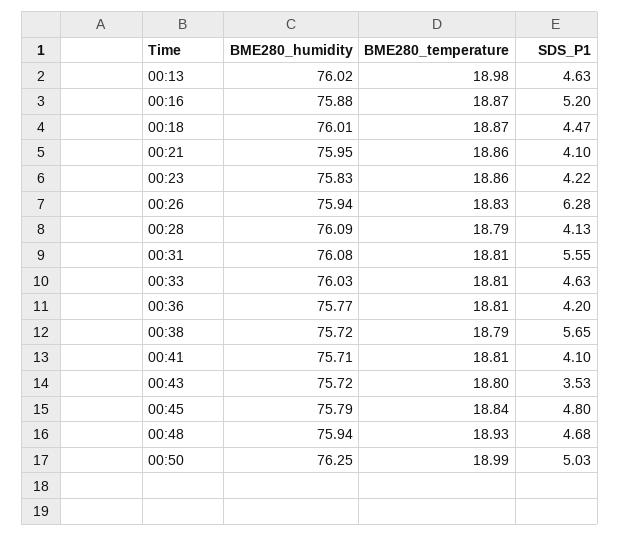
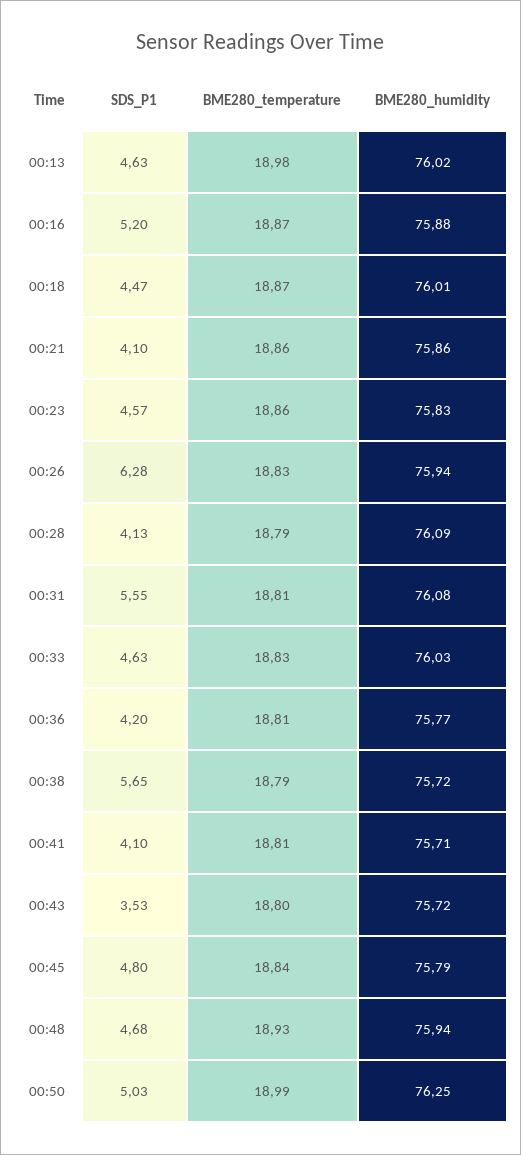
BME280_humidity, 00:21: 75.95 -> 75.86
SDS_P1, 00:23: 4.22 -> 4.57
BME280_temperature, 00:33: 18.81 -> 18.83

